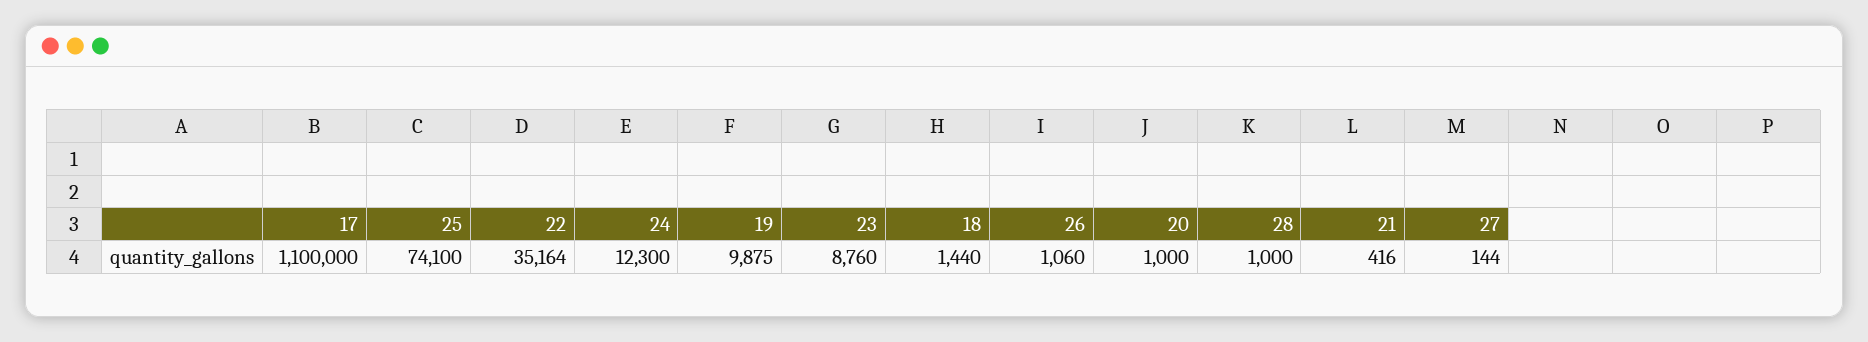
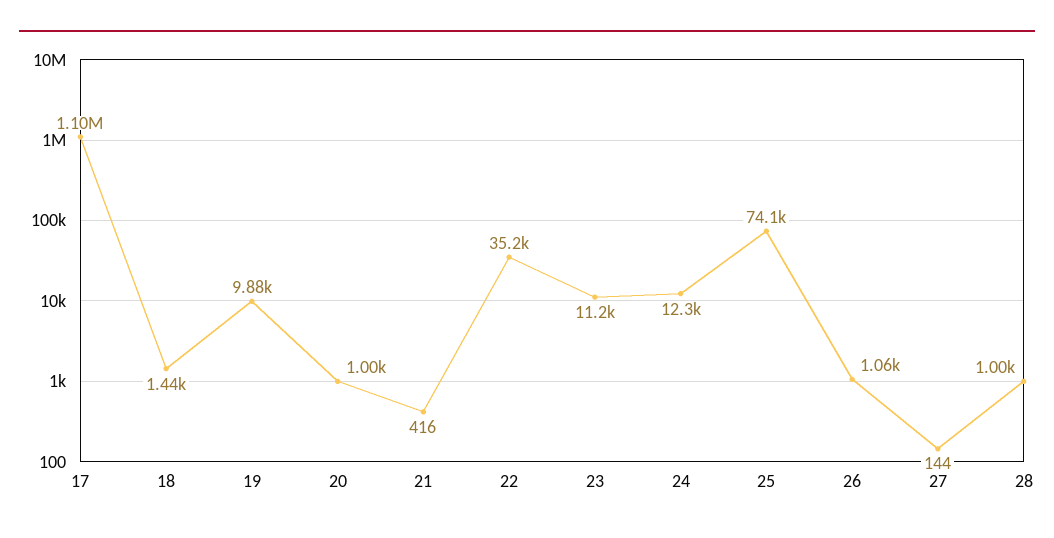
23: 8760 -> 11200

